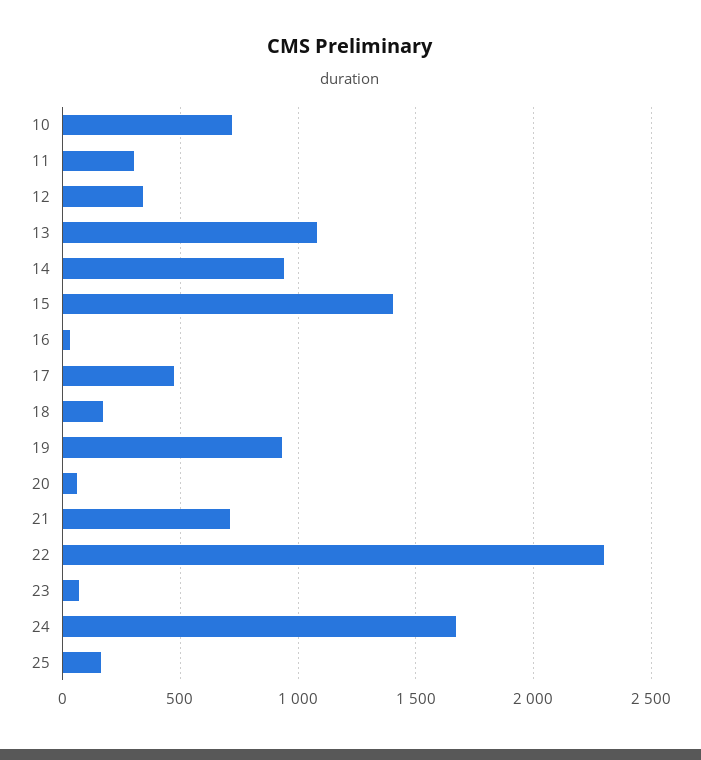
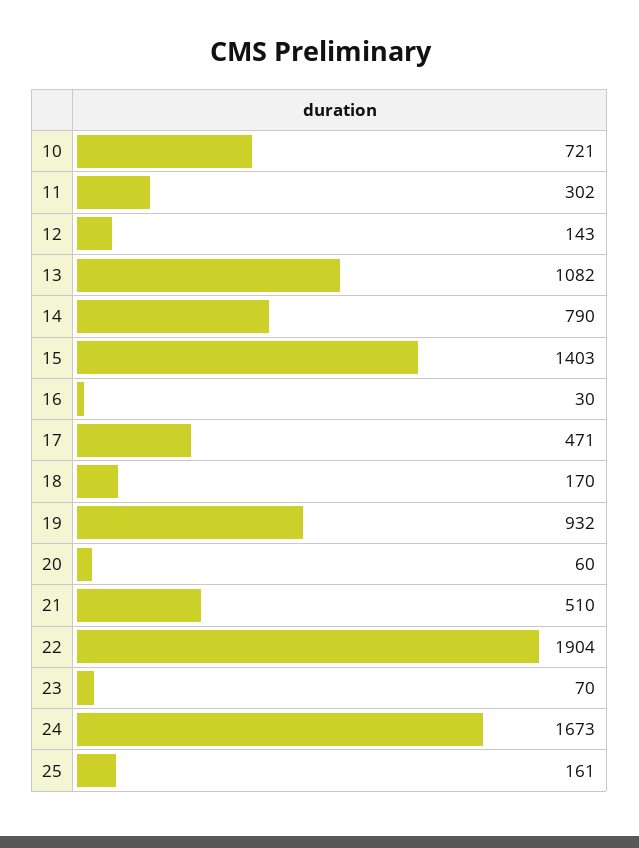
12: 350 -> 143
14: 950 -> 790
21: 700 -> 510
22: 2300 -> 1904

